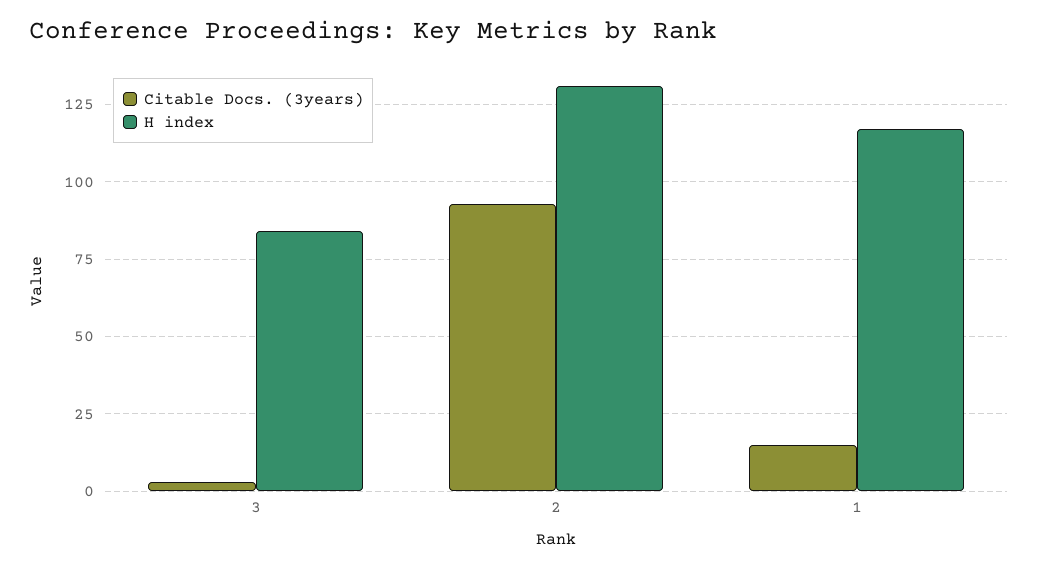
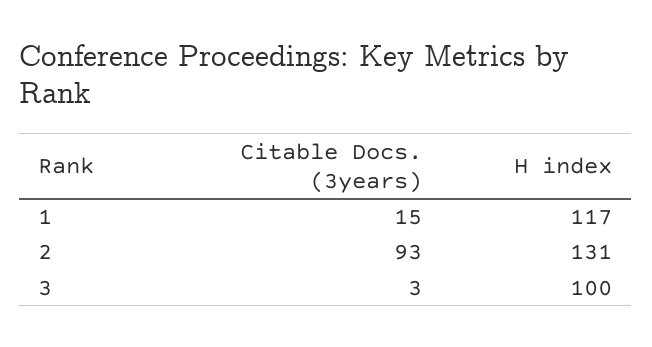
H index, 3: 85 -> 100

